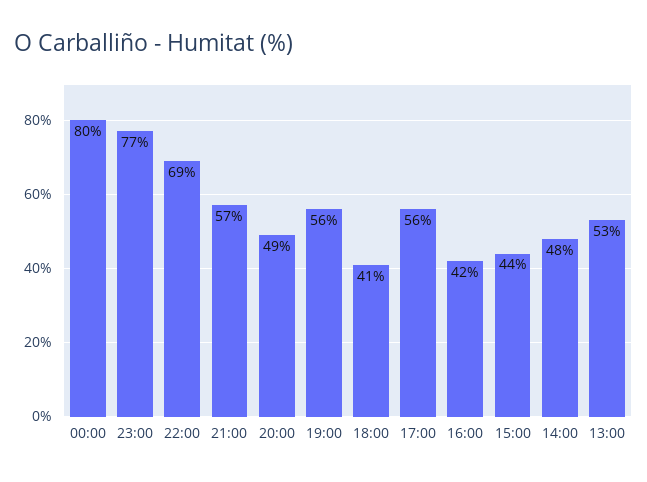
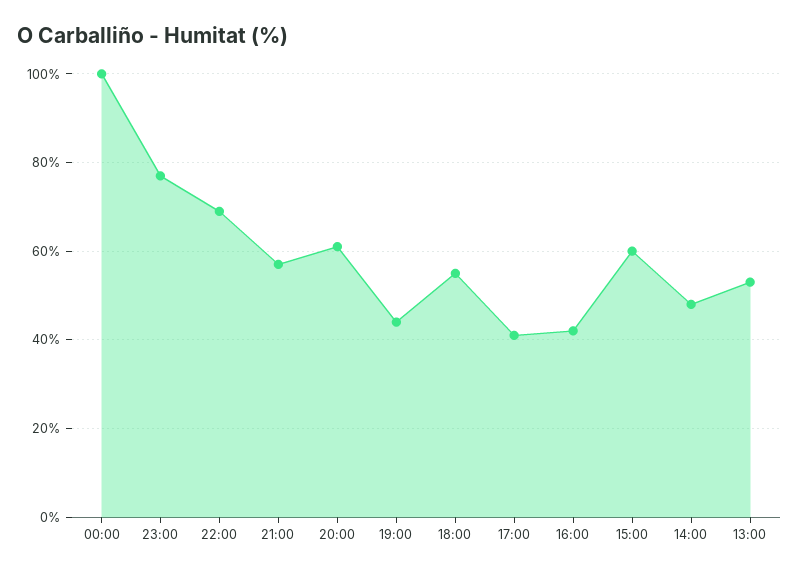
00:00: 80 -> 100
20:00: 49 -> 60
19:00: 56 -> 45
18:00: 41 -> 55
17:00: 56 -> 40
15:00: 44 -> 60

